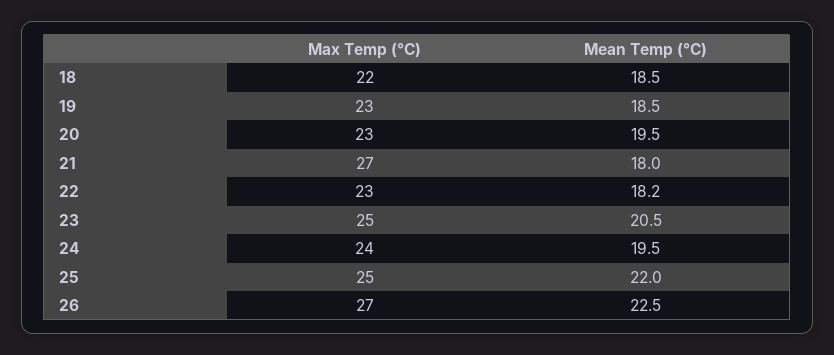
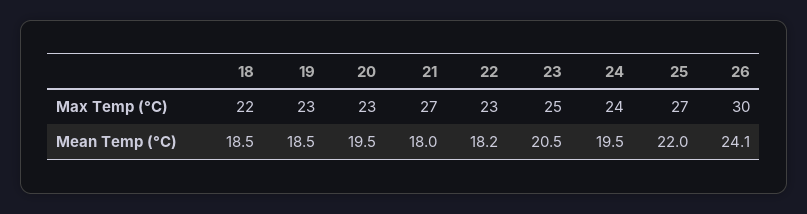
Max Temp (°C), 25: 25 -> 27
Max Temp (°C), 26: 27 -> 30
Mean Temp (°C), 26: 22.5 -> 24.1

